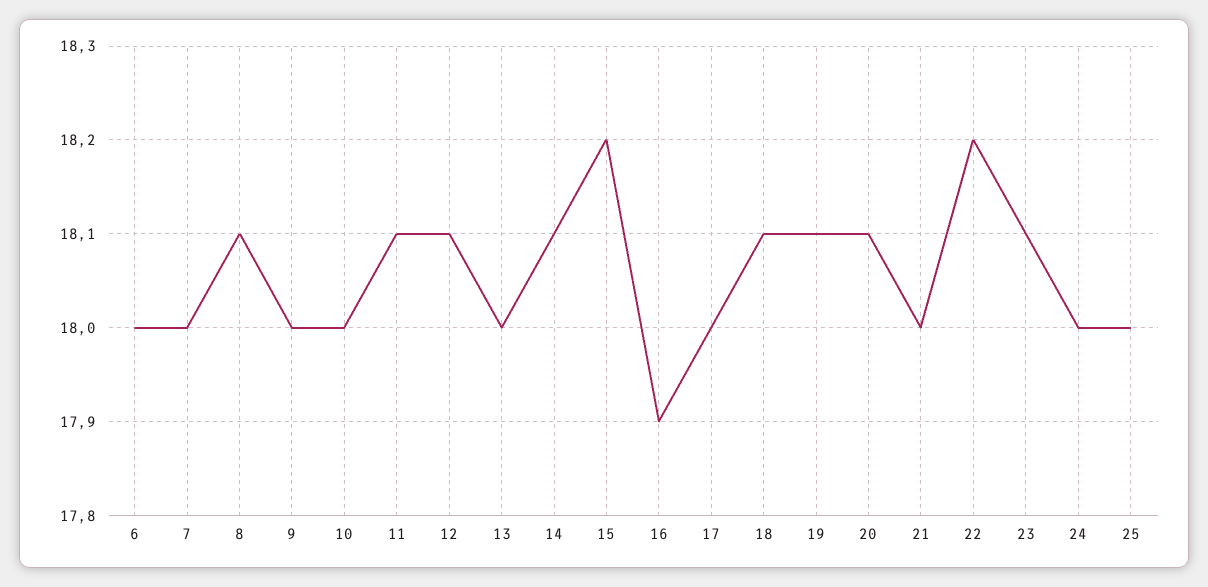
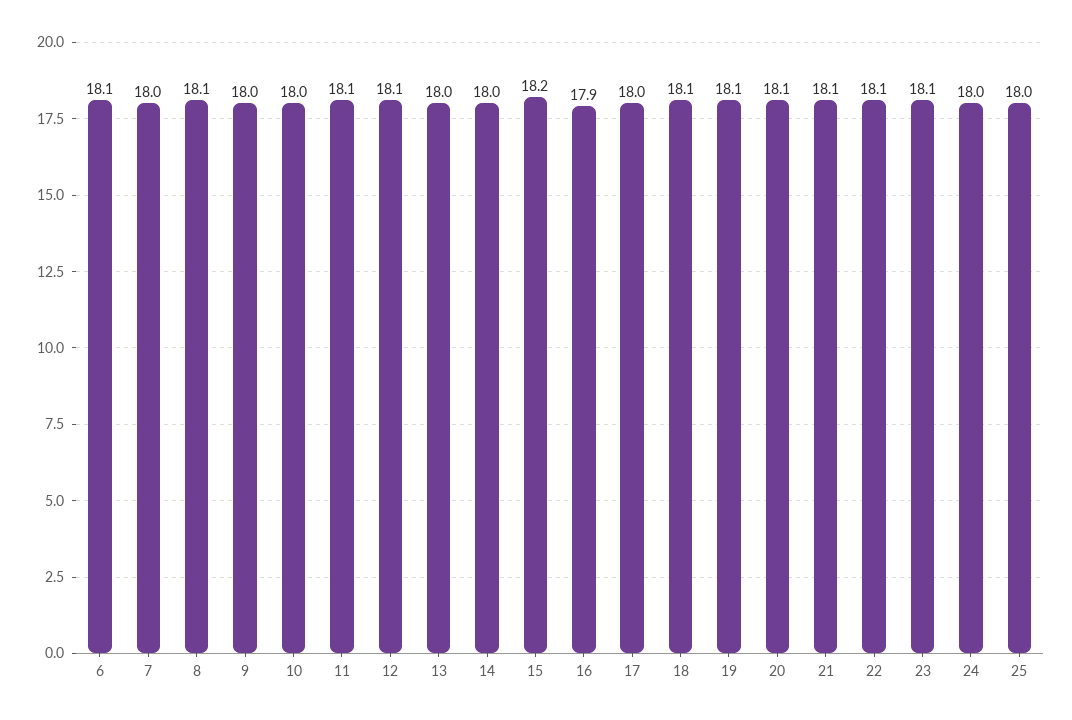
6: 18 -> 18.1
14: 18.1 -> 18
21: 18 -> 18.1
22: 18.2 -> 18.1

